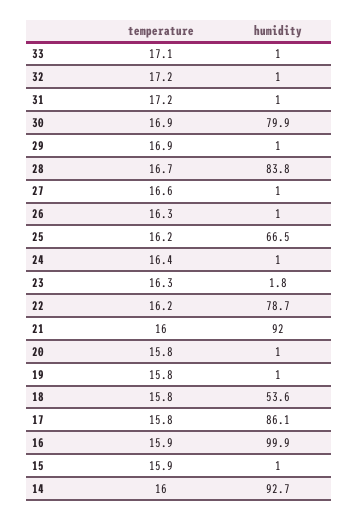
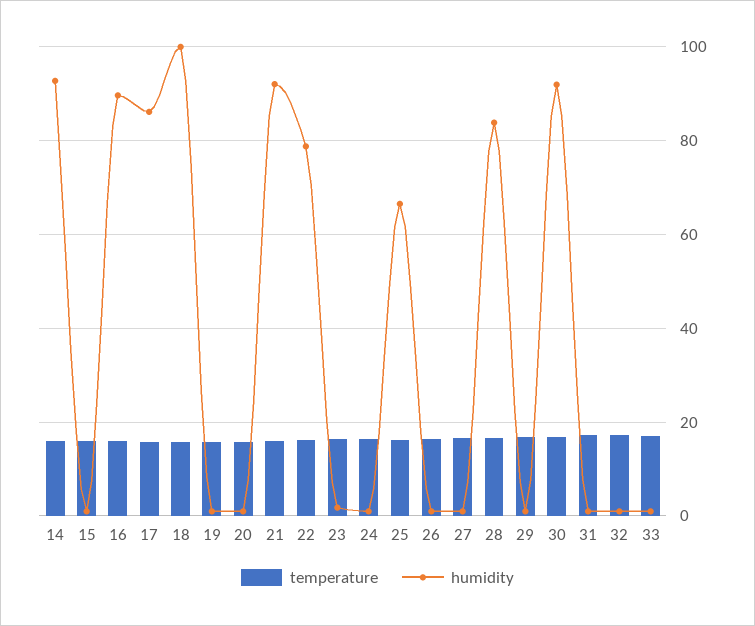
humidity, 30: 79.9 -> 92
humidity, 18: 53.6 -> 100
humidity, 16: 99.9 -> 90

